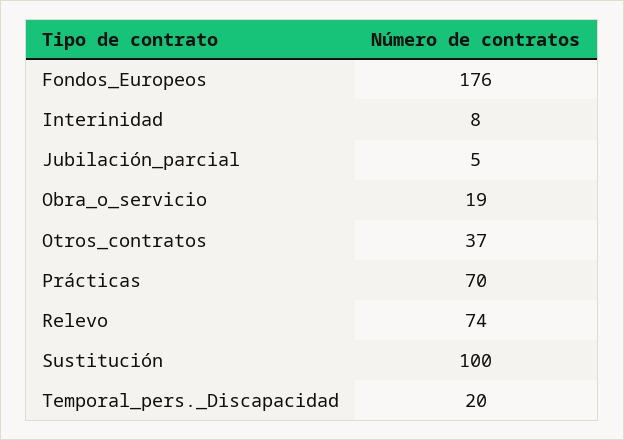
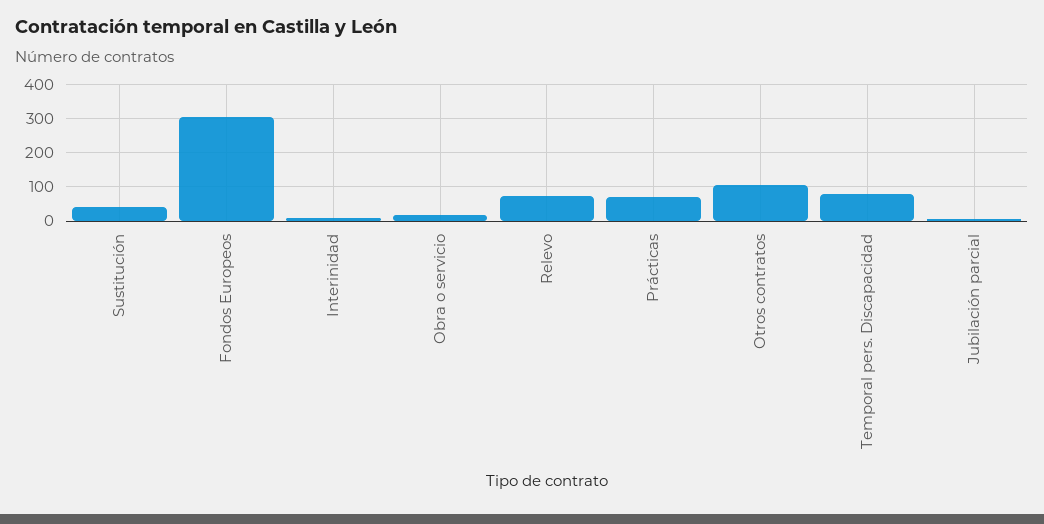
Fondos_Europeos: 176 -> 300
Otros_contratos: 37 -> 100
Sustitución: 100 -> 40
Temporal_pers._Discapacidad: 20 -> 80

